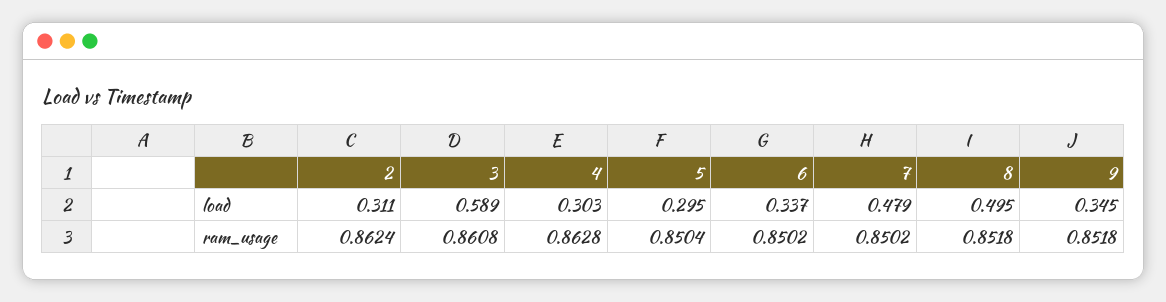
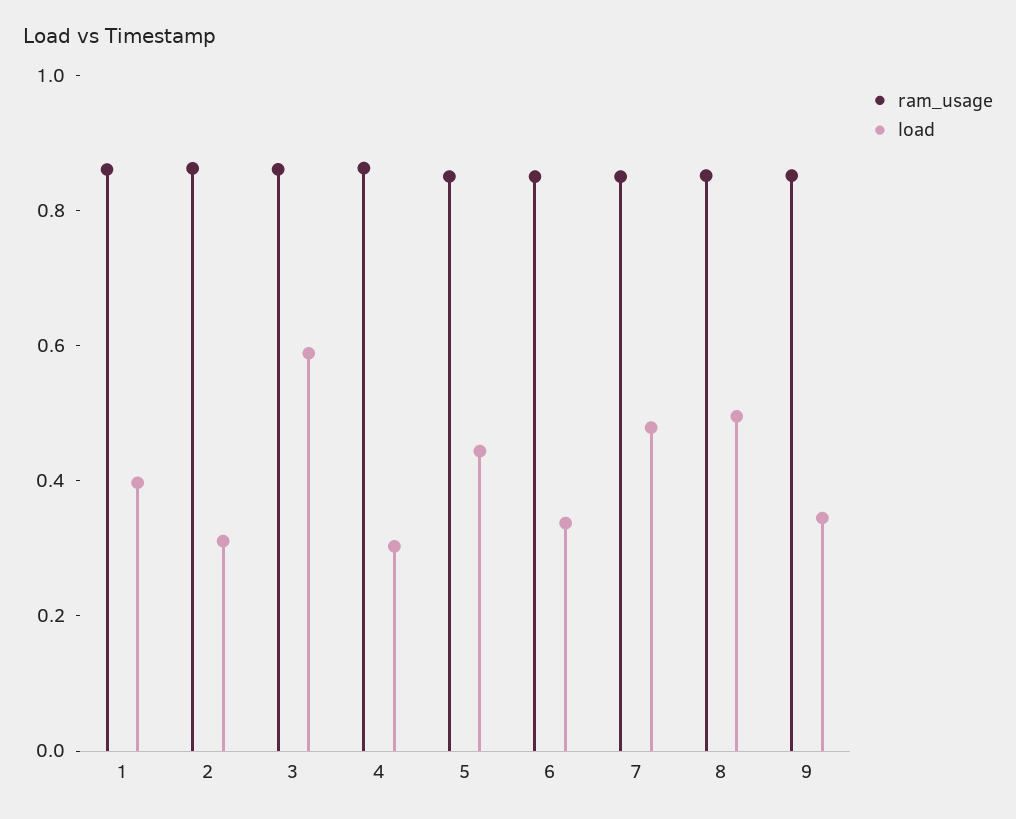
load, 5: 0.295 -> 0.45
ram_usage, 1: none -> 0.85
load, 1: none -> 0.4

